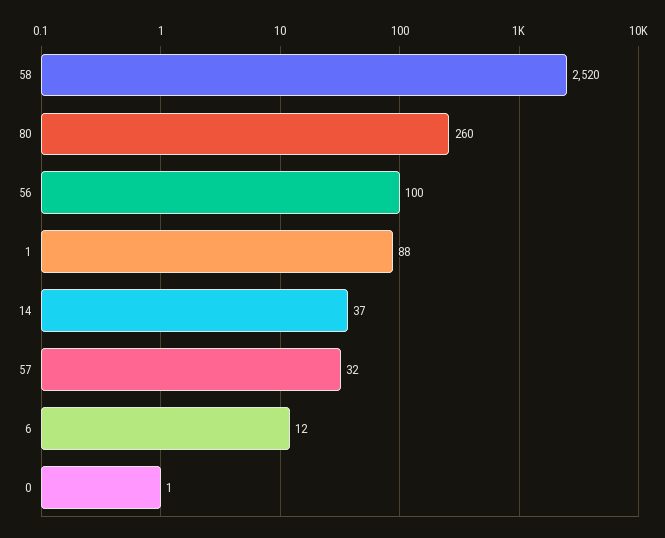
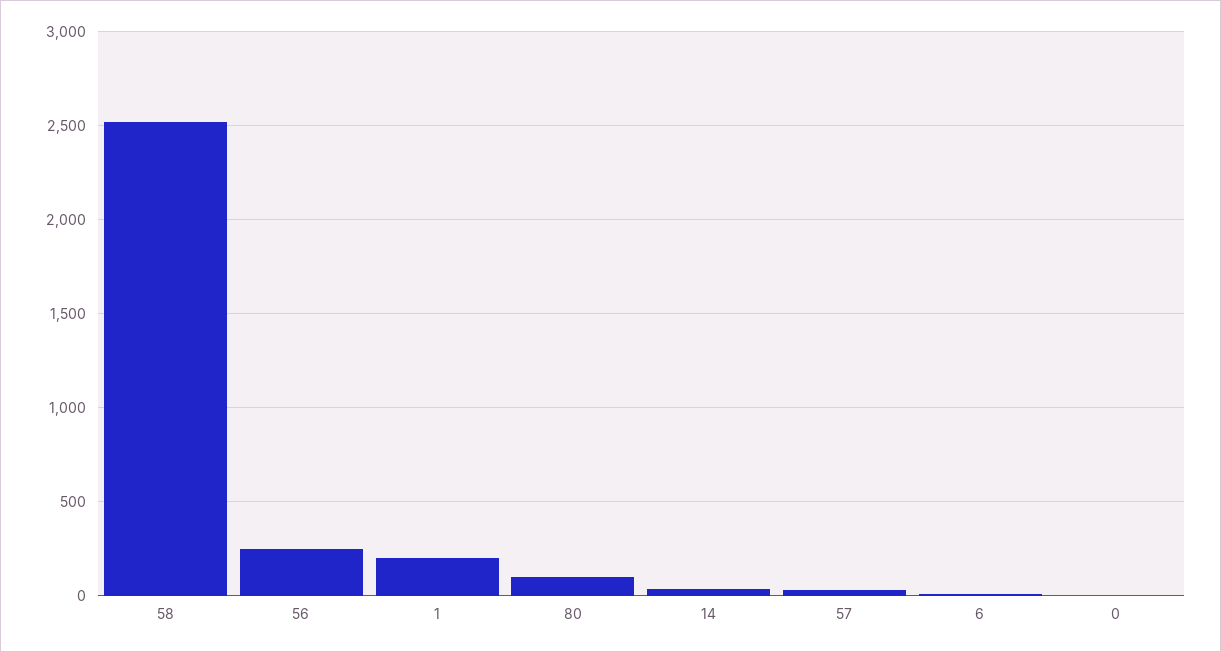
80: 260 -> 100
56: 100 -> 250
1: 88 -> 200

